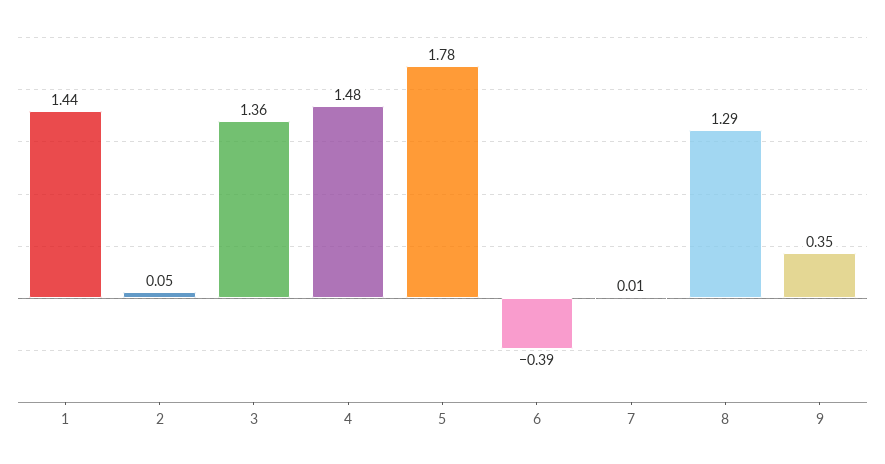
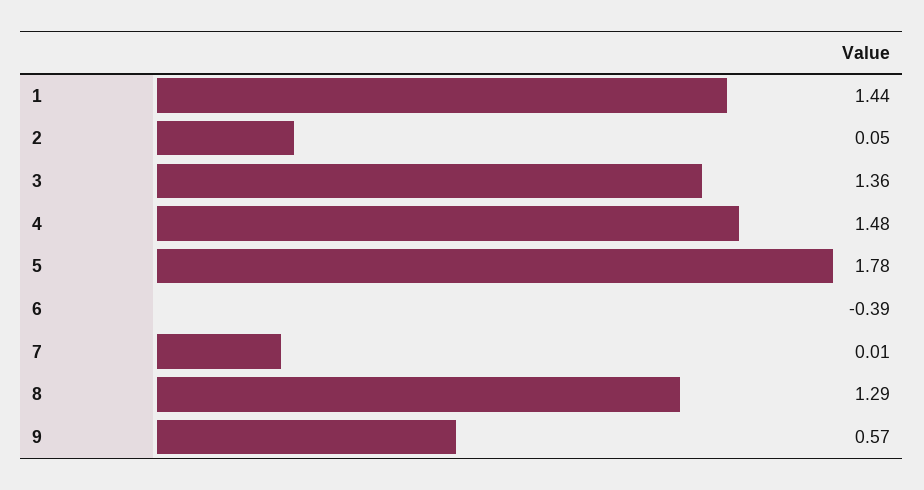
9: 0.35 -> 0.57

